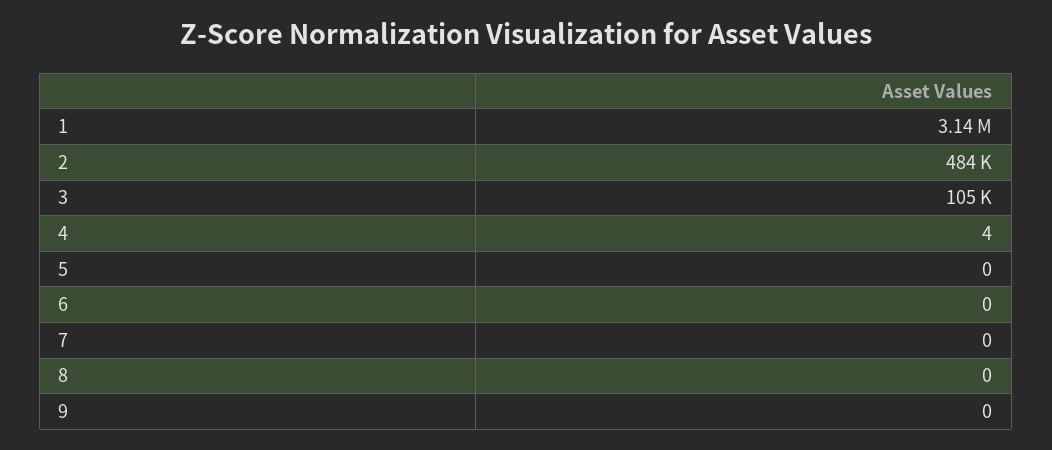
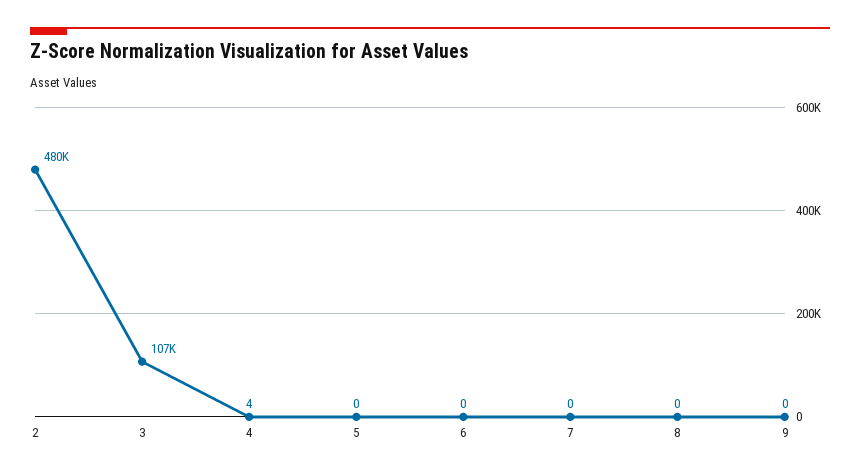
1: 3140000 -> none
2: 484000 -> 480000
3: 105000 -> 107000

